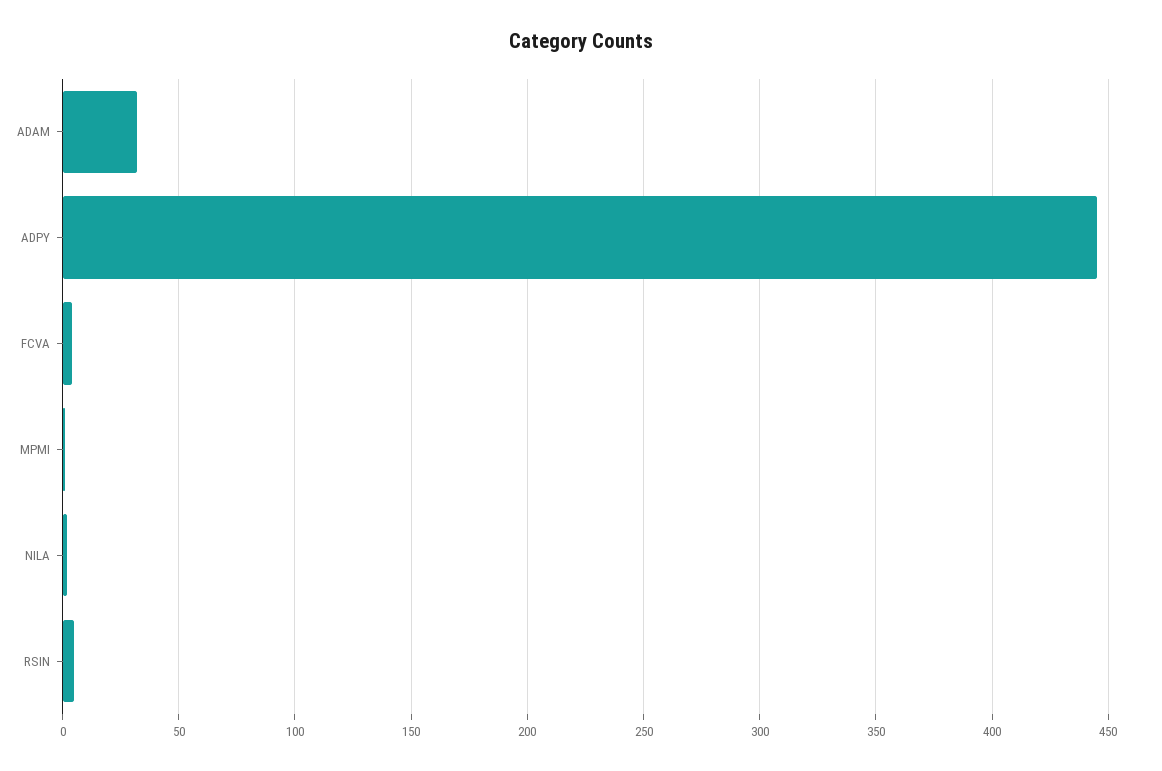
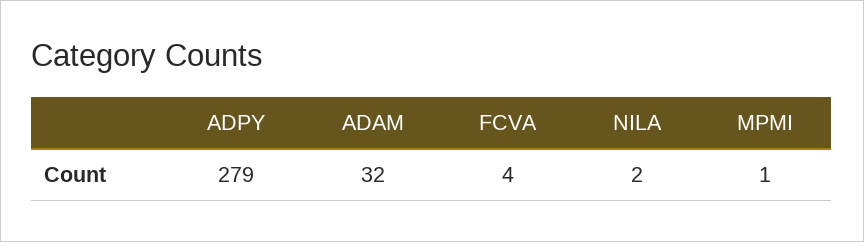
ADPY: 445 -> 279
RSIN: 5 -> none

